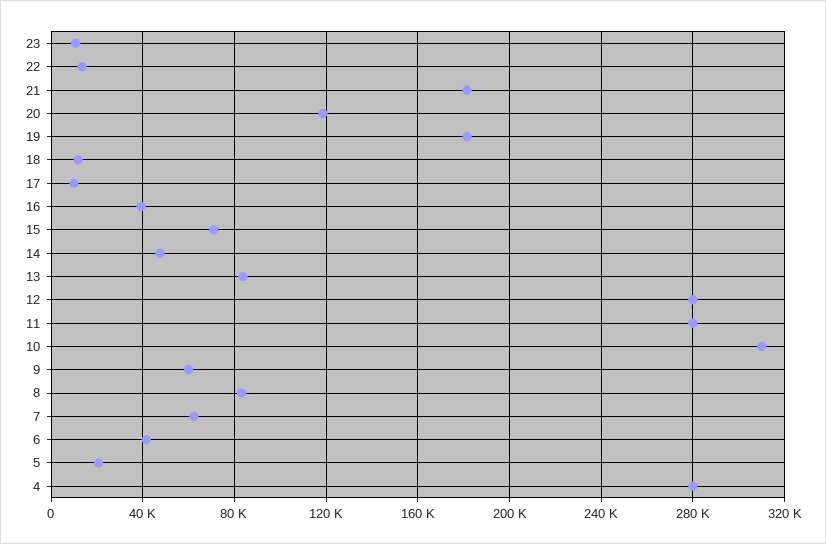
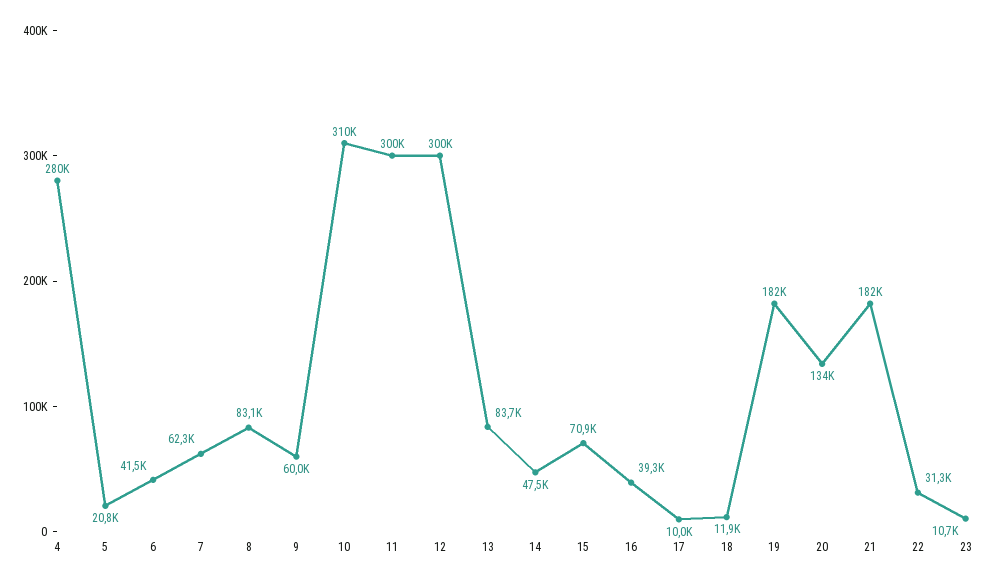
22: 15000 -> 31300
20: 120000 -> 134000
12: 280000 -> 300000
11: 280000 -> 300000

